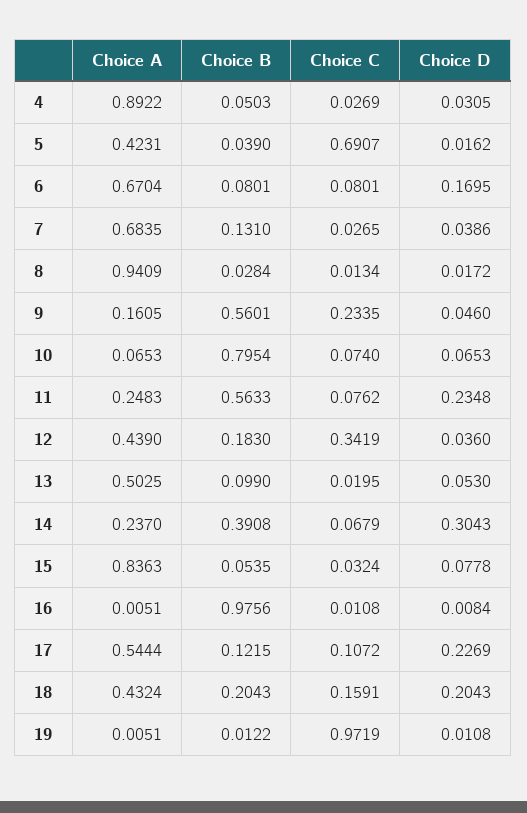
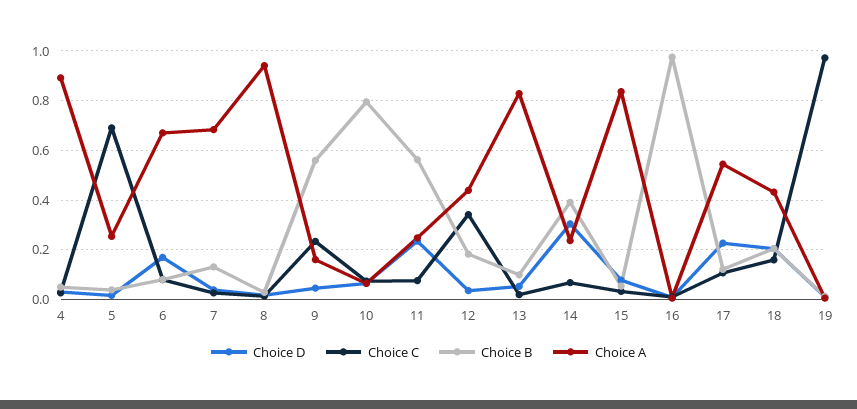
Choice A, 5: 0.4231 -> 0.25
Choice A, 13: 0.5025 -> 0.825

